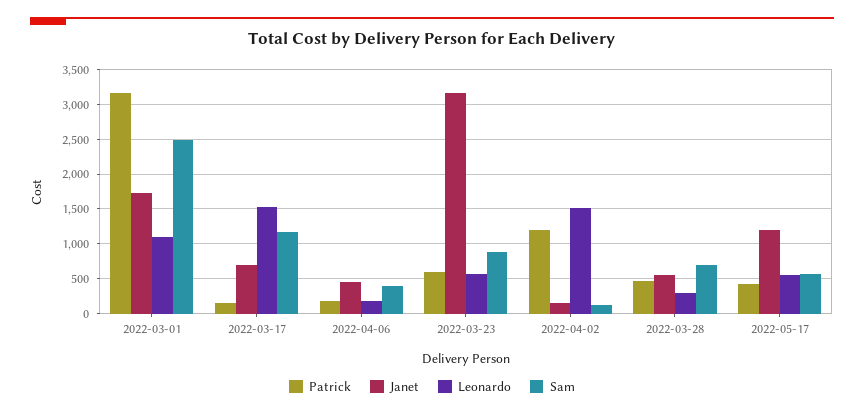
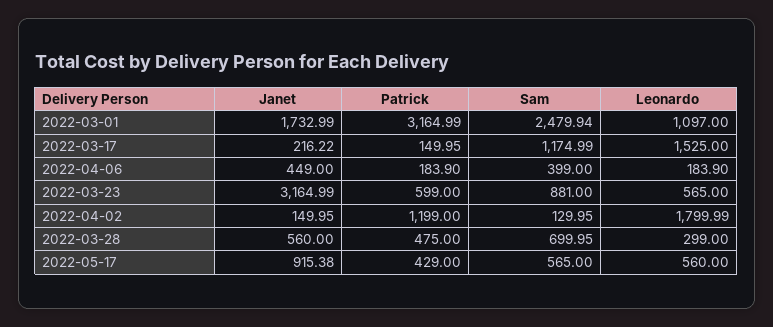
Janet, 2022-03-17: 700 -> 216.22
Leonardo, 2022-04-02: 1500 -> 1799.99
Janet, 2022-05-17: 1200 -> 915.38

